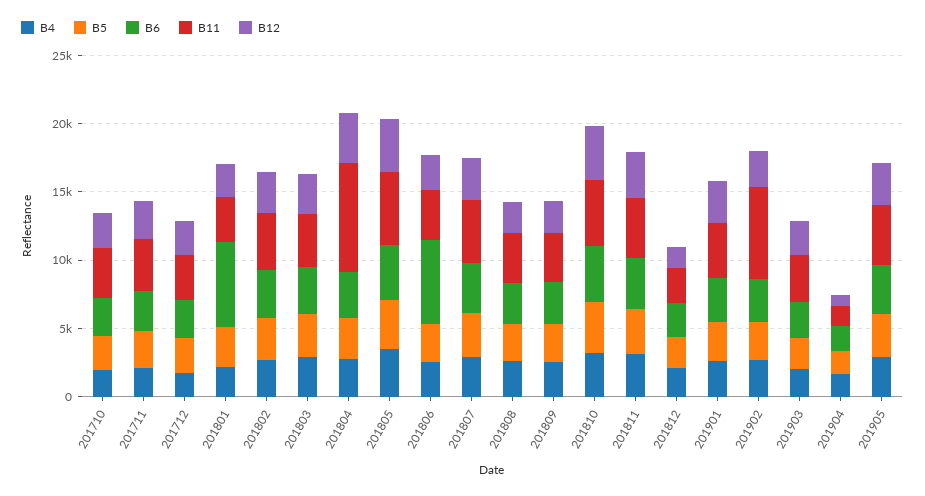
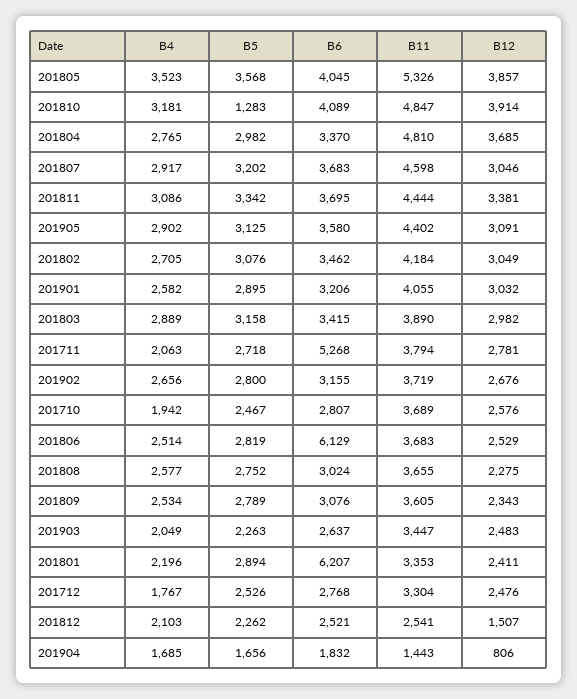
B6, 201711: 3000 -> 5268
B11, 201804: 8000 -> 4810
B5, 201810: 4000 -> 1283
B11, 201902: 7000 -> 3719

